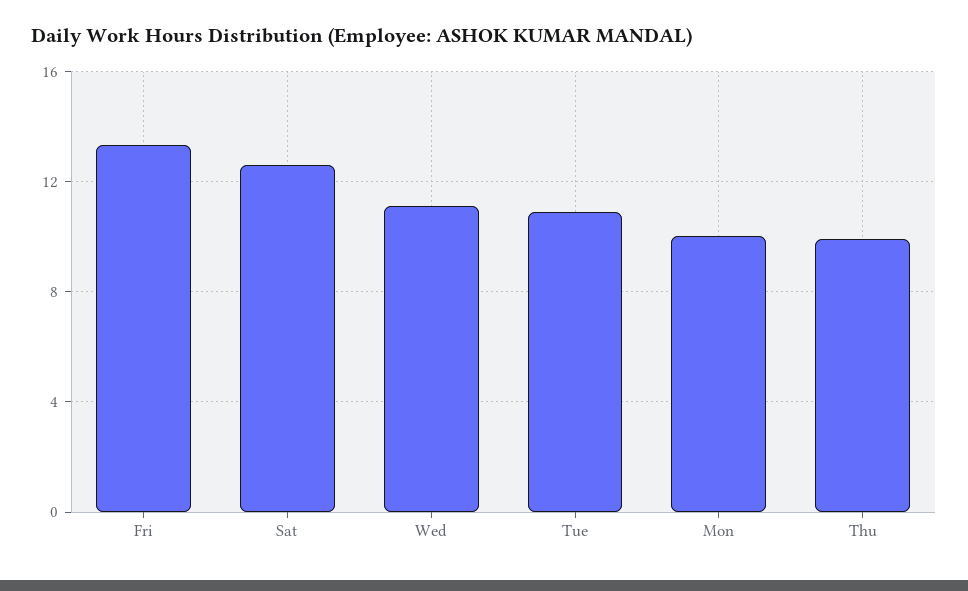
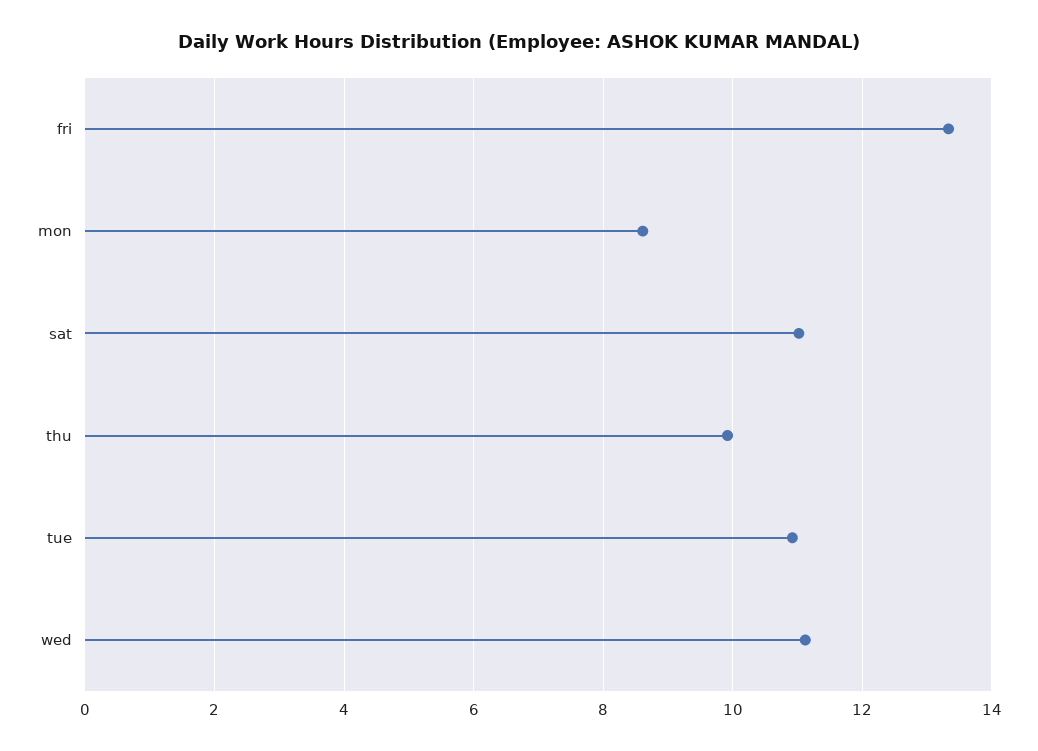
Sat: 12.5 -> 11
Mon: 10 -> 8.6

